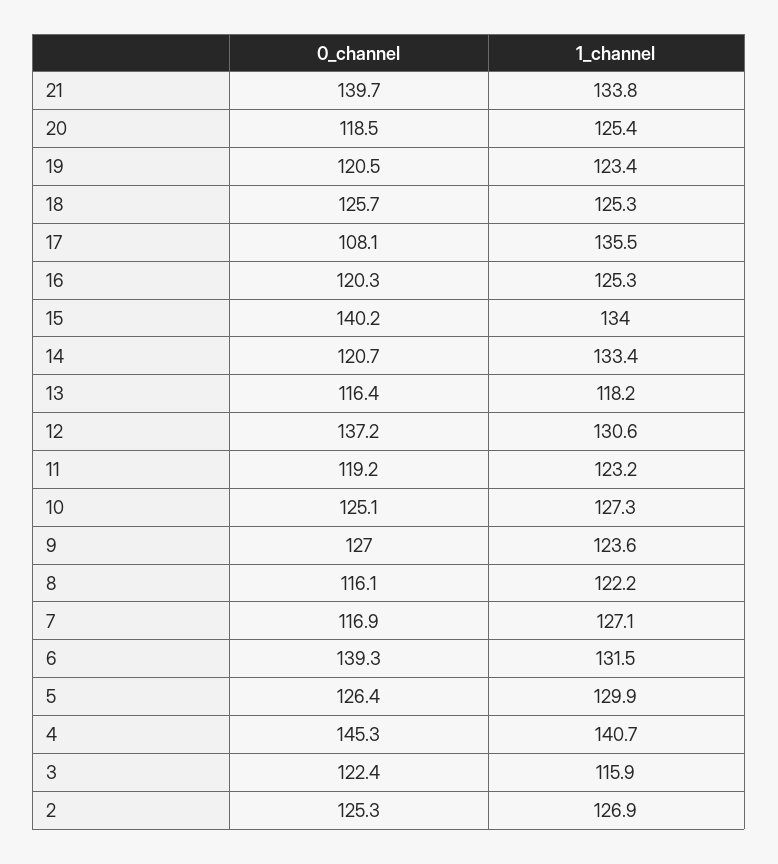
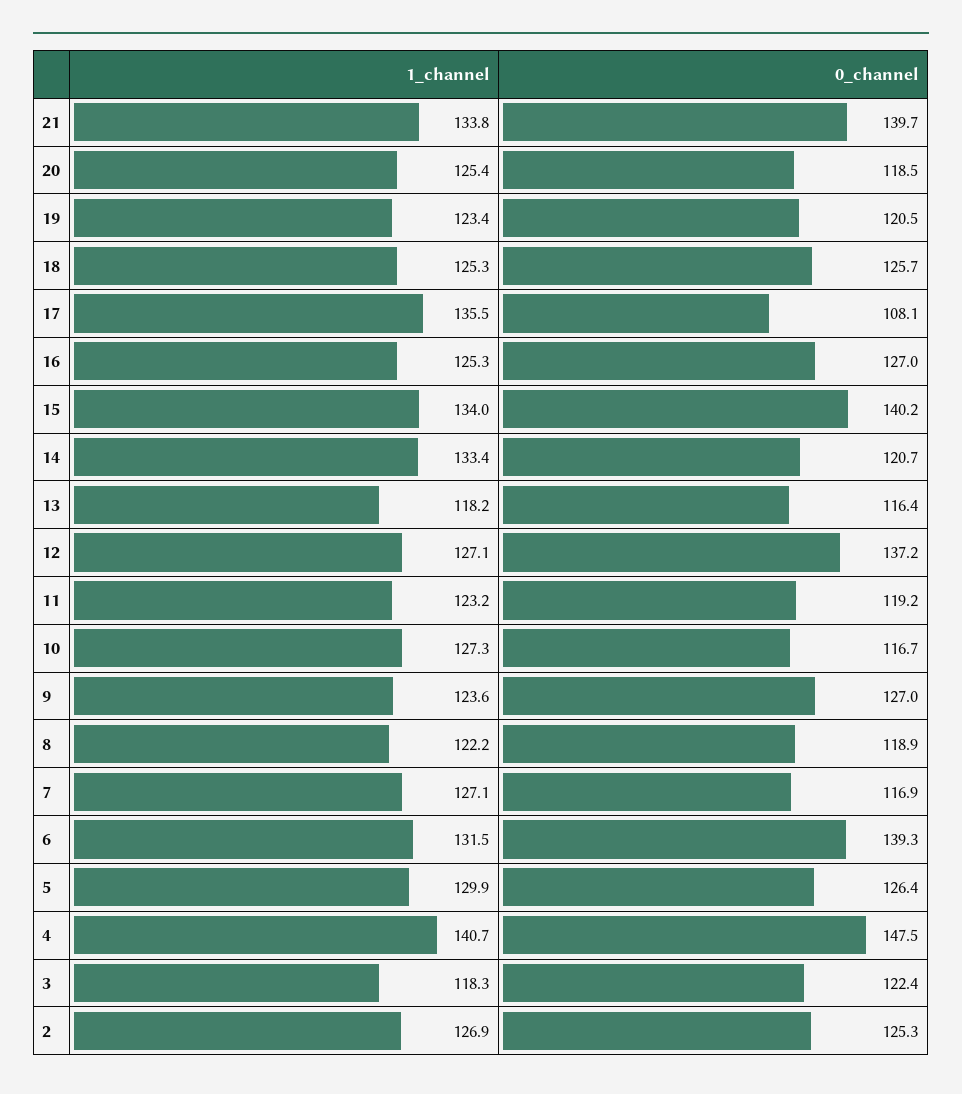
0_channel, 16: 120.3 -> 127
1_channel, 12: 130.6 -> 127.1
0_channel, 10: 125.1 -> 116.7
0_channel, 8: 116.1 -> 118.9
0_channel, 4: 145.3 -> 147.5
1_channel, 3: 115.9 -> 118.3

